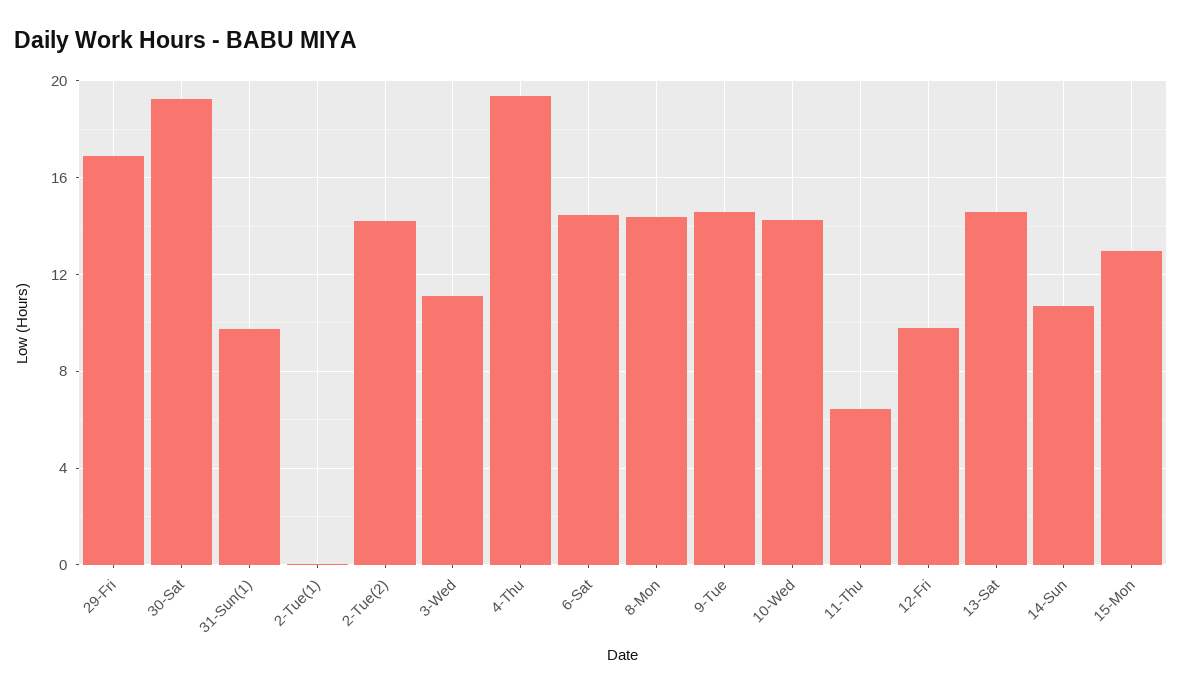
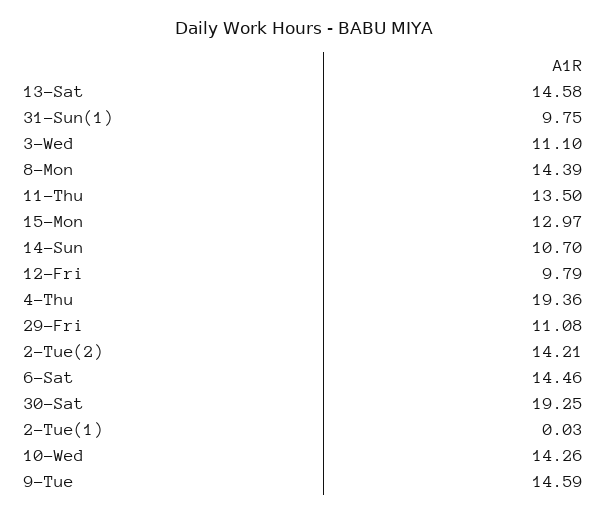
29-Fri: 17 -> 11.08
11-Thu: 6.5 -> 13.5

